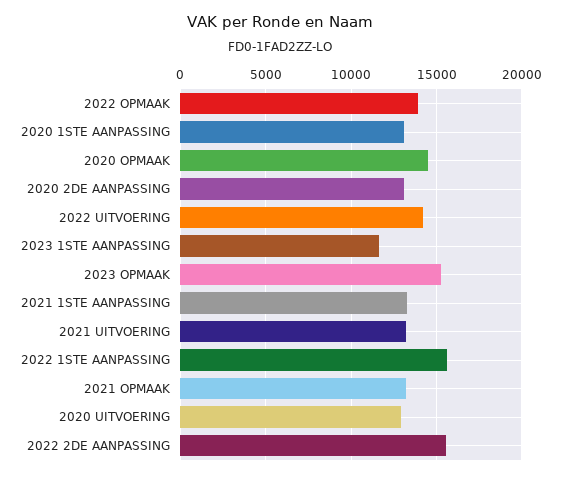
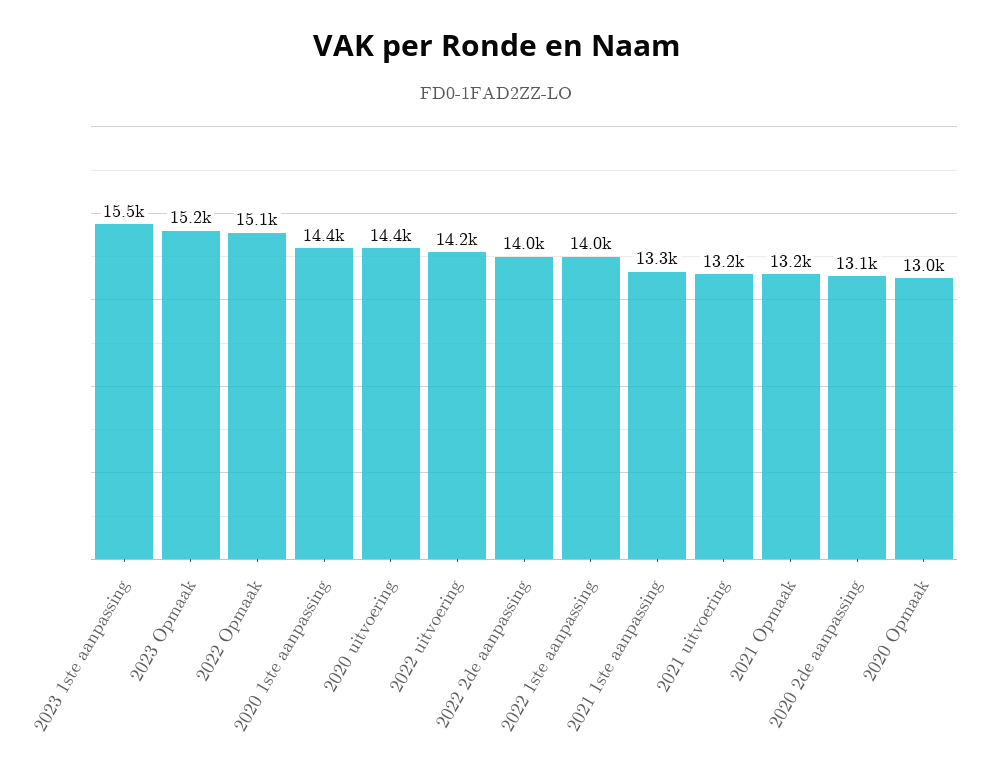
2022 OPMAAK: 14000 -> 15100
2020 1STE AANPASSING: 13000 -> 14400
2020 OPMAAK: 14500 -> 13000
2023 1STE AANPASSING: 11500 -> 15500
2022 1STE AANPASSING: 15500 -> 14000
2020 UITVOERING: 13000 -> 14400
2022 2DE AANPASSING: 15500 -> 14000

